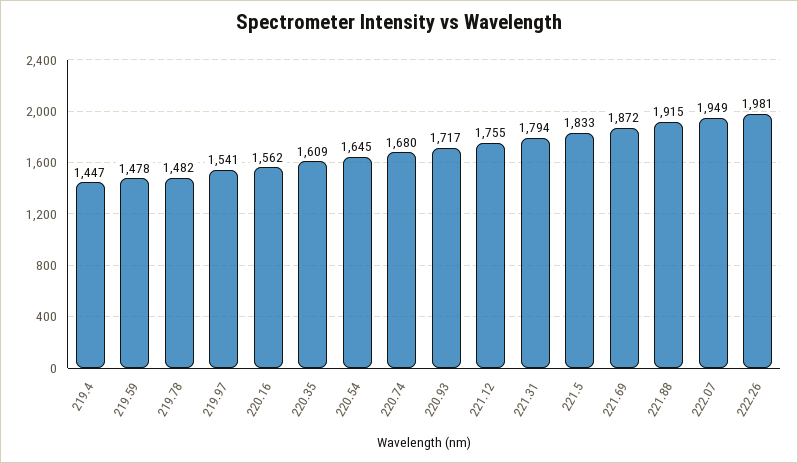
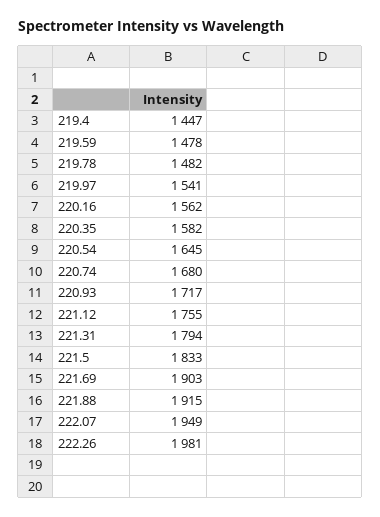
220.35: 1609 -> 1582
221.69: 1872 -> 1903

